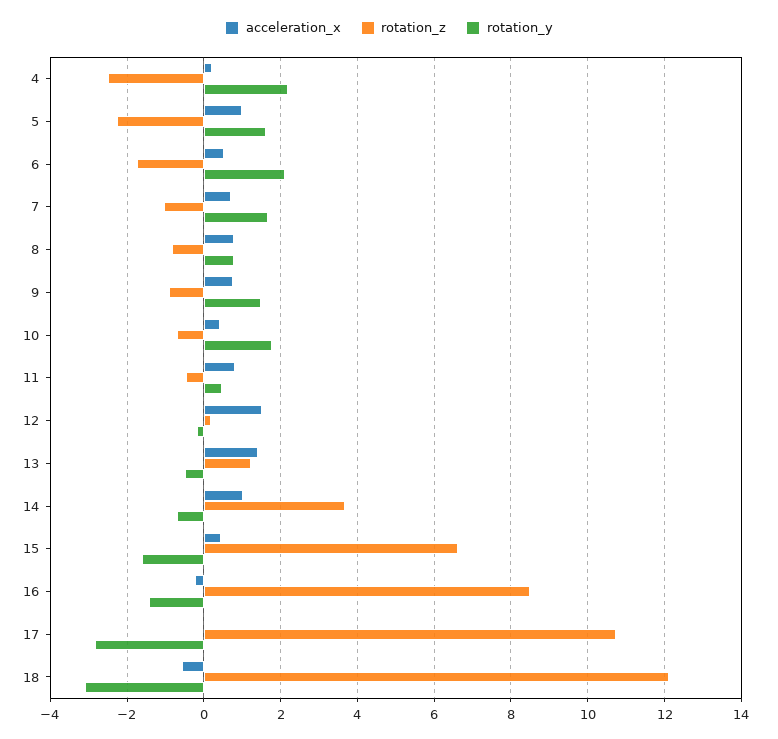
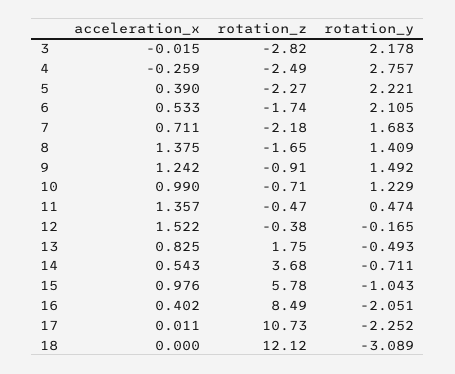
acceleration_x, 4: 0.2 -> -0.259
rotation_y, 4: 2.2 -> 2.757
acceleration_x, 5: 1 -> 0.39
rotation_y, 5: 1.6 -> 2.221
rotation_z, 7: -1 -> -2.18
acceleration_x, 8: 0.8 -> 1.375
rotation_z, 8: -0.8 -> -1.65
rotation_y, 8: 0.8 -> 1.409
acceleration_x, 9: 0.8 -> 1.242
acceleration_x, 10: 0.4 -> 0.99
rotation_y, 10: 1.8 -> 1.229
acceleration_x, 11: 0.8 -> 1.357
rotation_z, 12: 0.2 -> -0.38
acceleration_x, 13: 1.4 -> 0.825
rotation_z, 13: 1.2 -> 1.75
acceleration_x, 14: 1 -> 0.543
acceleration_x, 15: 0.4 -> 0.976
rotation_z, 15: 6.6 -> 5.78
rotation_y, 15: -1.6 -> -1.043
acceleration_x, 16: -0.2 -> 0.402
rotation_y, 16: -1.4 -> -2.051
rotation_y, 17: -2.8 -> -2.252
acceleration_x, 18: -0.6 -> 0
acceleration_x, 3: none -> -0.015
rotation_z, 3: none -> -2.82
rotation_y, 3: none -> 2.178

